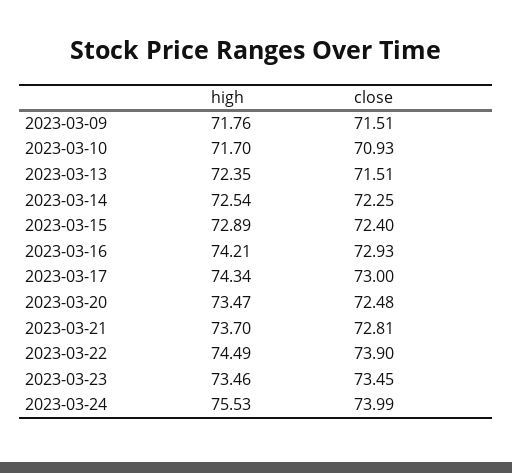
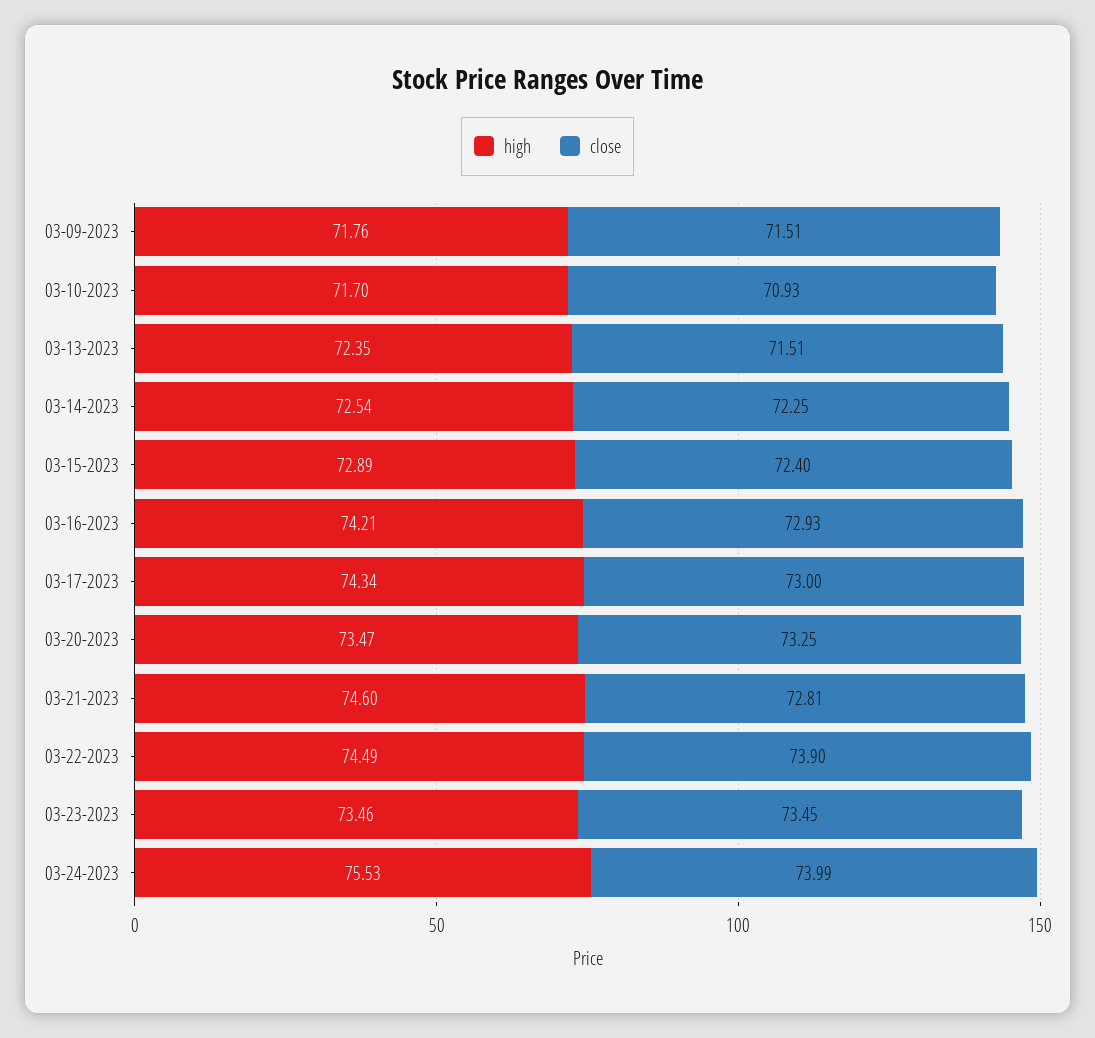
close, 2023-03-20: 72.48 -> 73.25
high, 2023-03-21: 73.7 -> 74.6

